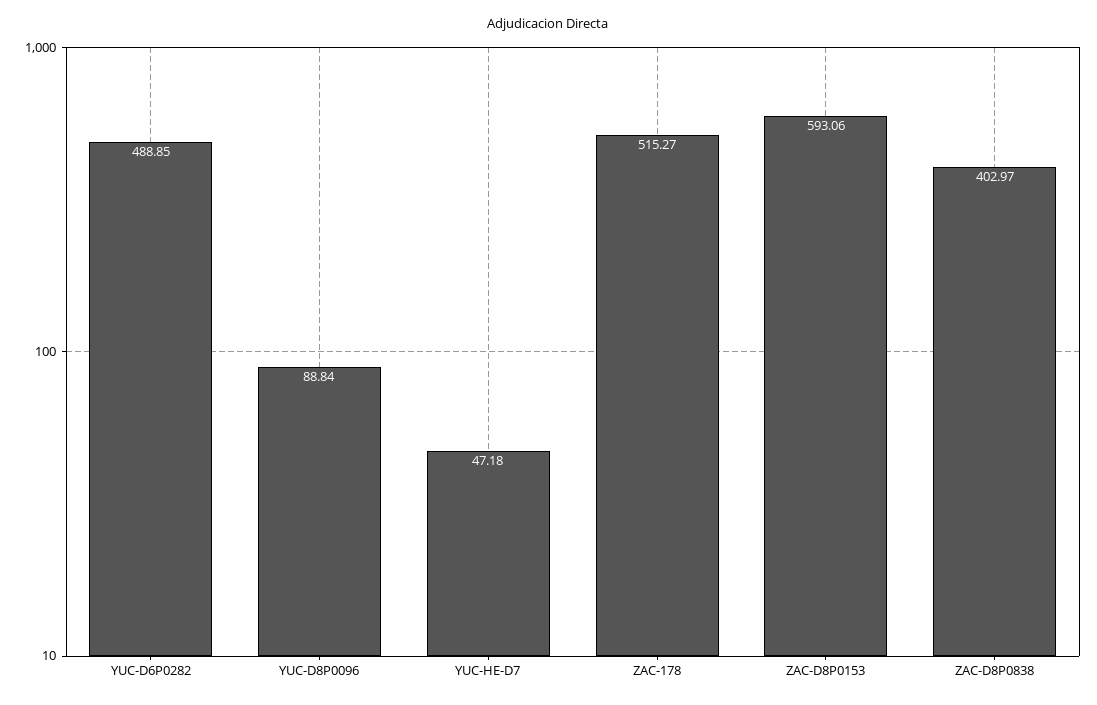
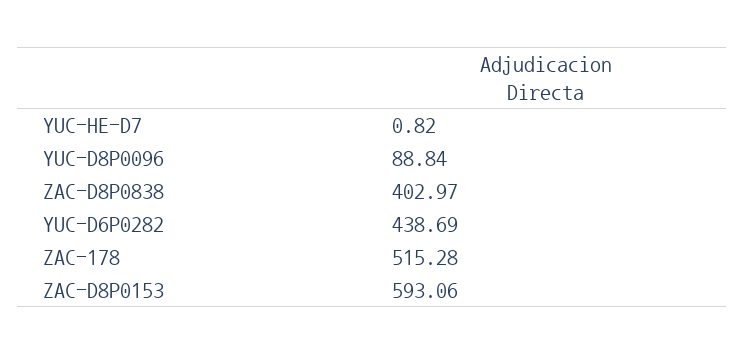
YUC-D6P0282: 488.85 -> 438.69
YUC-HE-D7: 47.18 -> 0.82
ZAC-178: 515.27 -> 515.28

